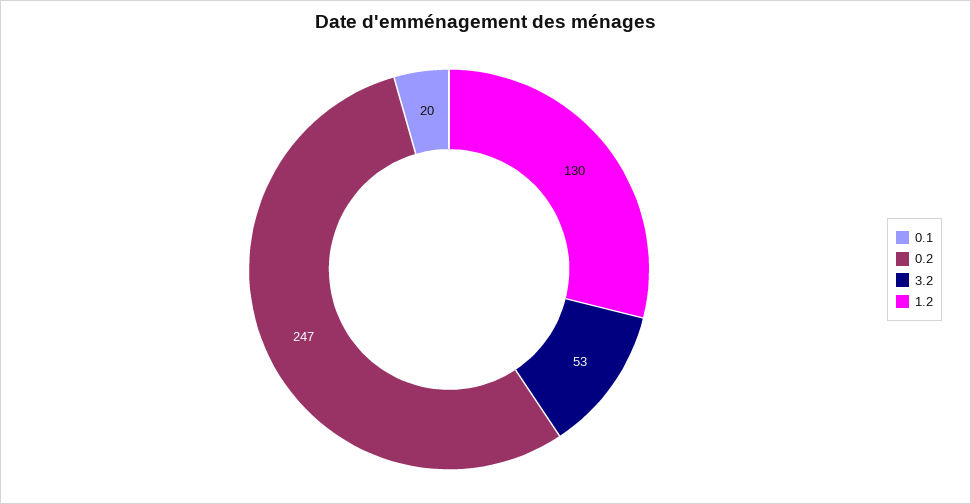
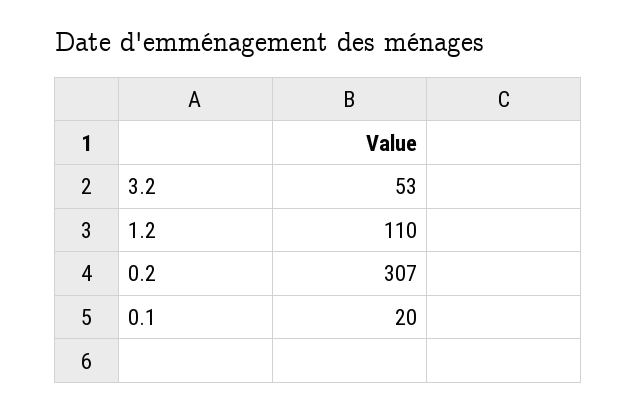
0.2: 247 -> 307
1.2: 130 -> 110

